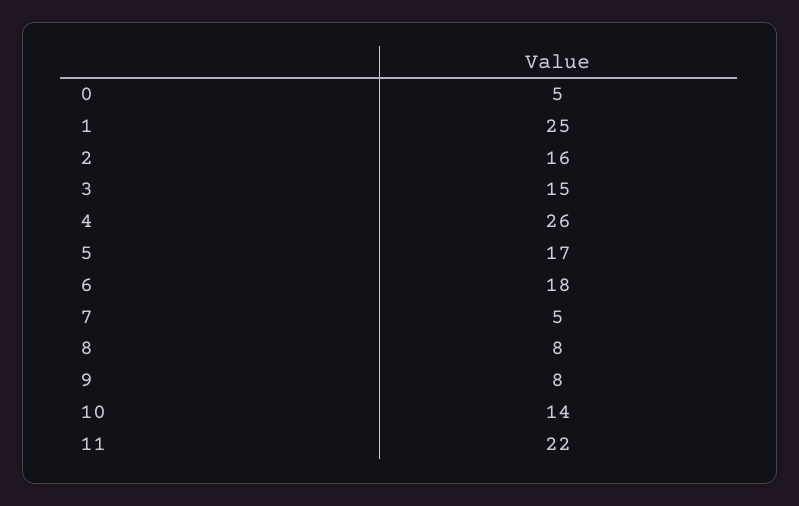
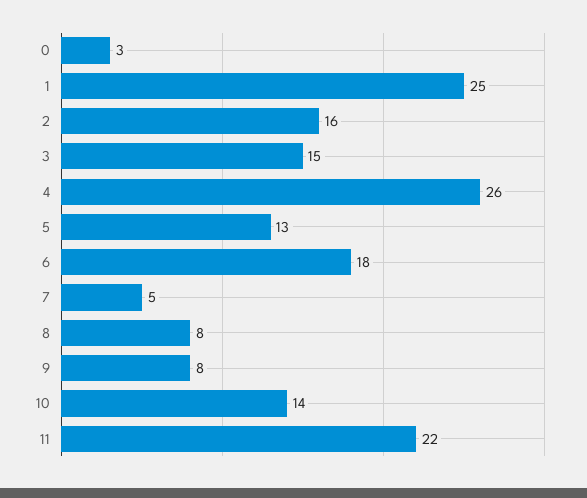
0: 5 -> 3
5: 17 -> 13

